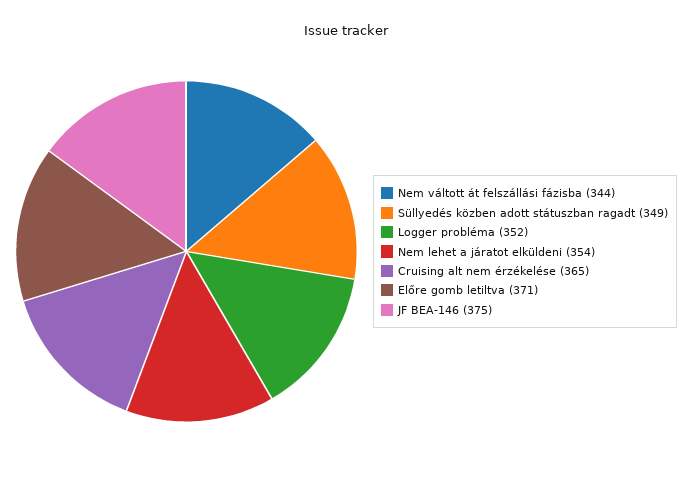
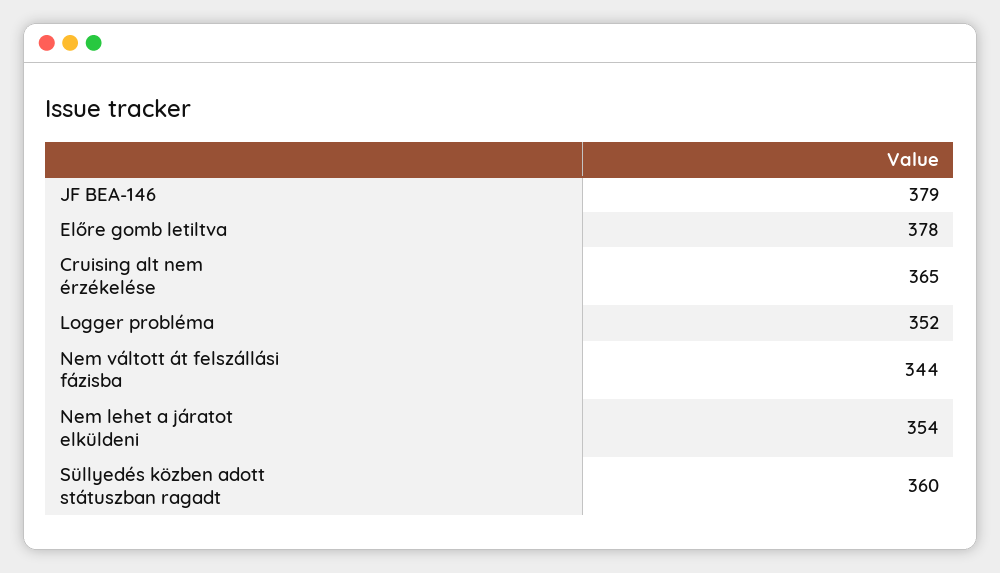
Süllyedés közben adott státuszban ragadt: 349 -> 360
Előre gomb letiltva: 371 -> 378
JF BEA-146: 375 -> 379

